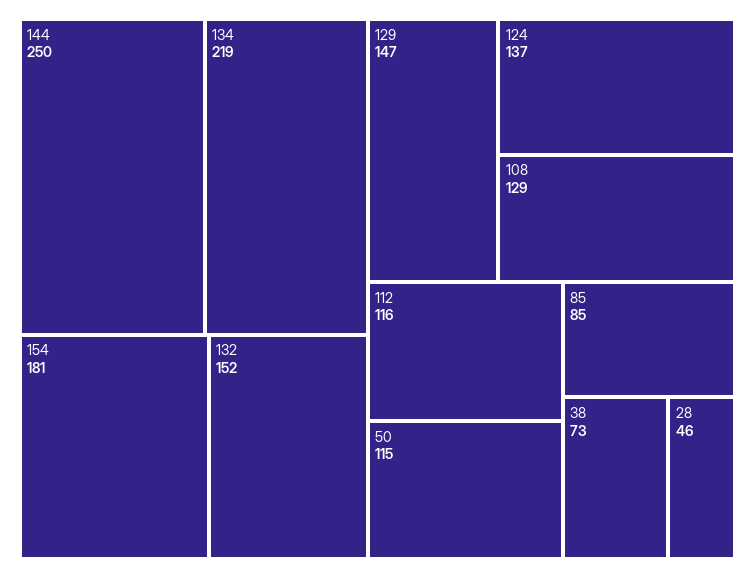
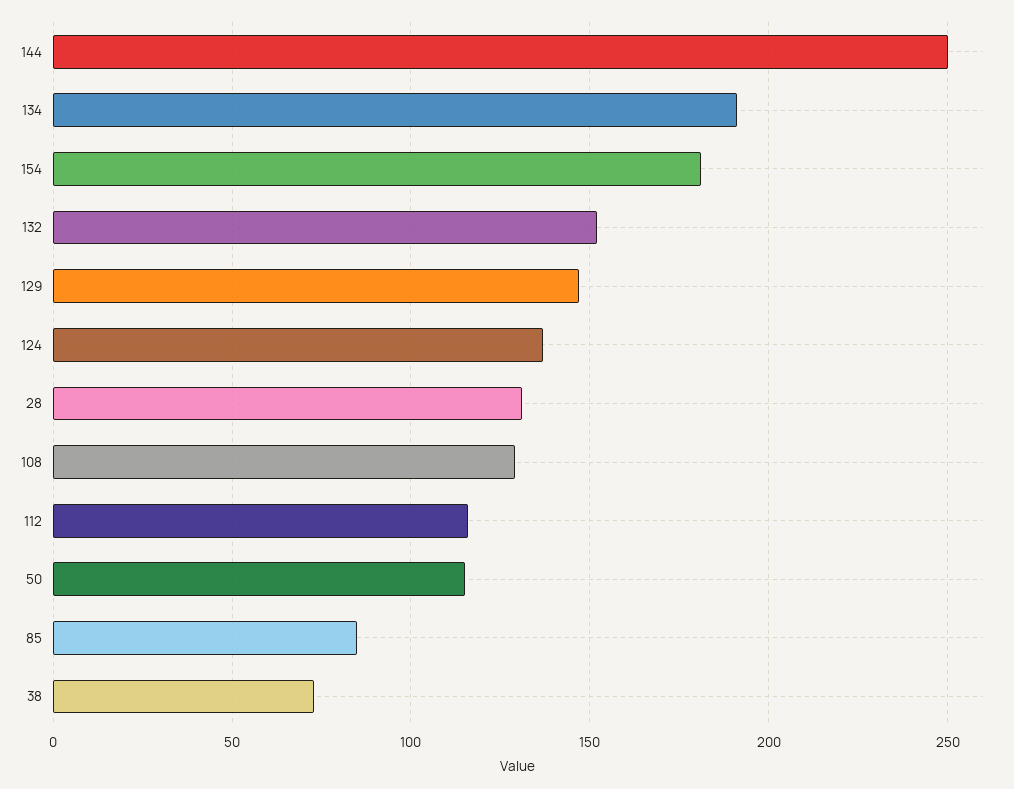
134: 219 -> 190
28: 46 -> 130

